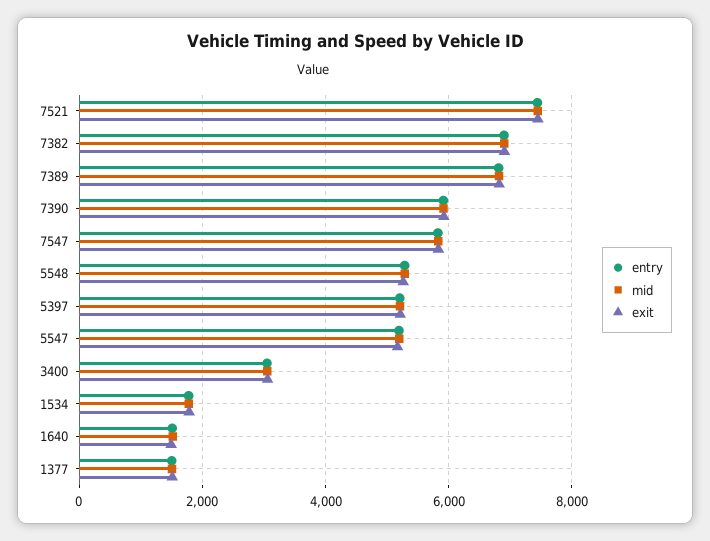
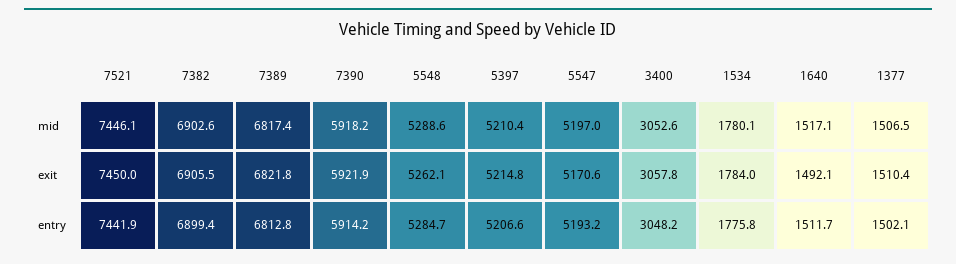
entry, 7547: 5800 -> none
mid, 7547: 5800 -> none
exit, 7547: 5800 -> none

